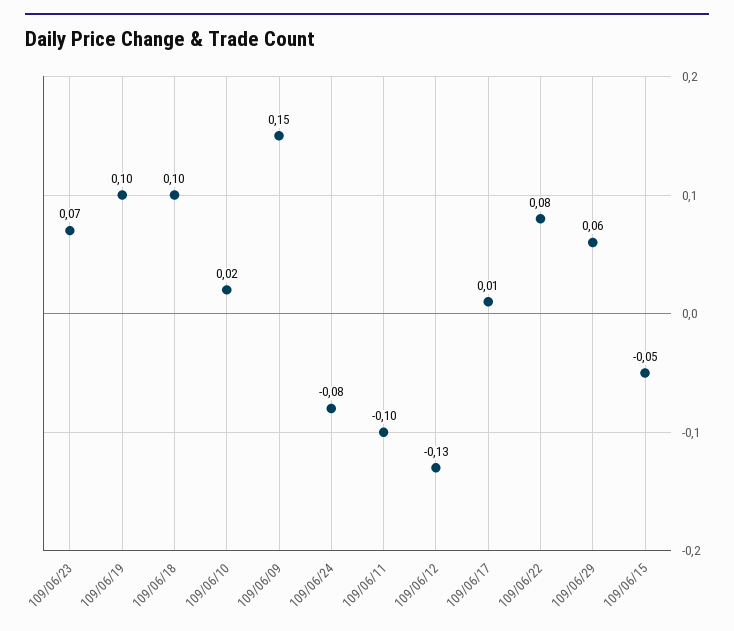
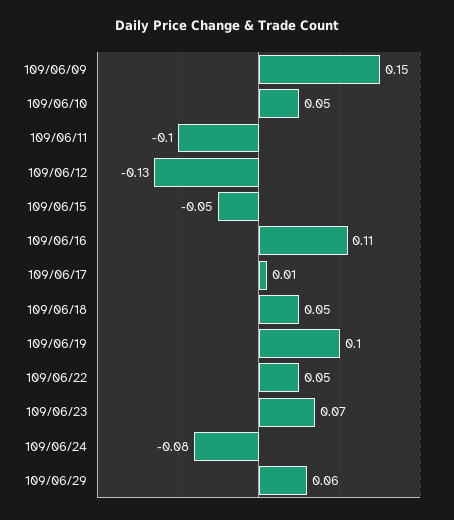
109/06/18: 0.1 -> 0.05
109/06/10: 0.02 -> 0.05
109/06/22: 0.08 -> 0.05
109/06/16: none -> 0.11

